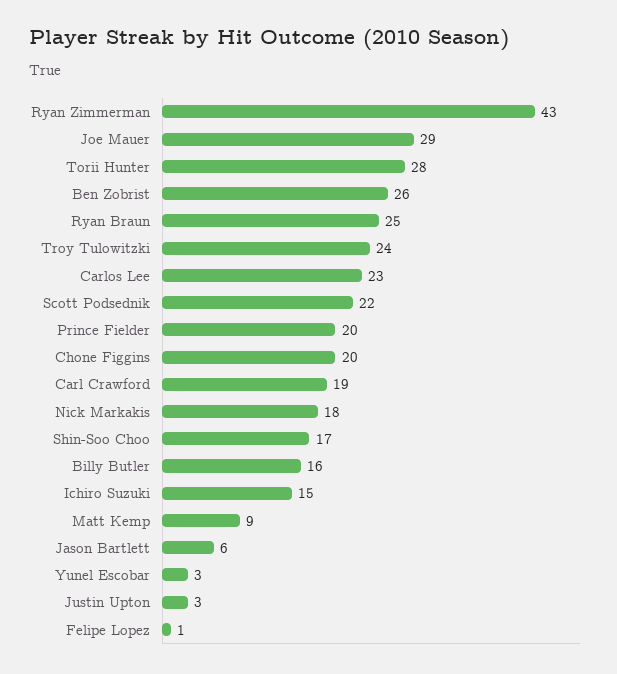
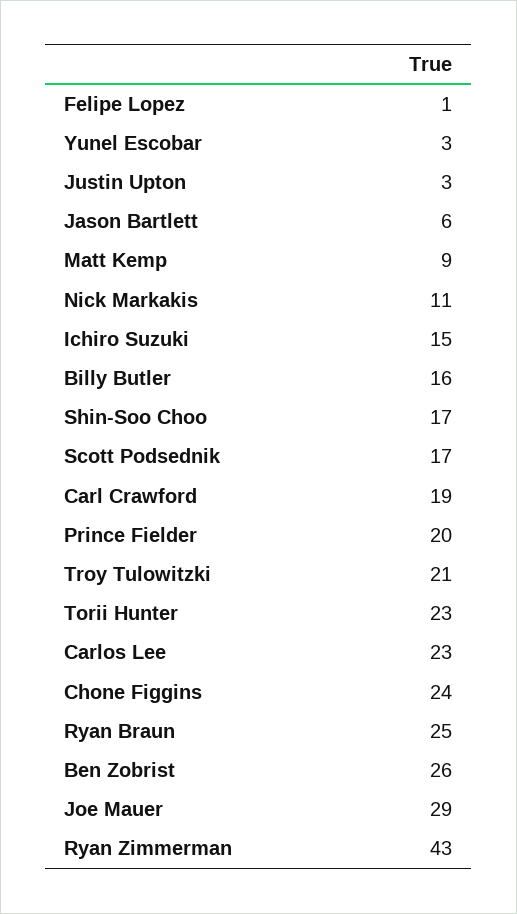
Torii Hunter: 28 -> 23
Troy Tulowitzki: 24 -> 21
Scott Podsednik: 22 -> 17
Chone Figgins: 20 -> 24
Nick Markakis: 18 -> 11

